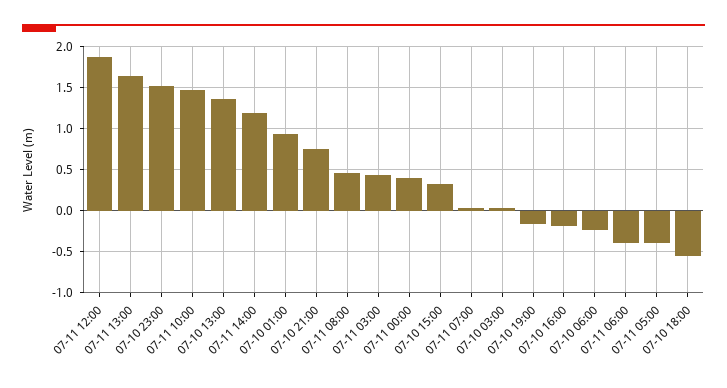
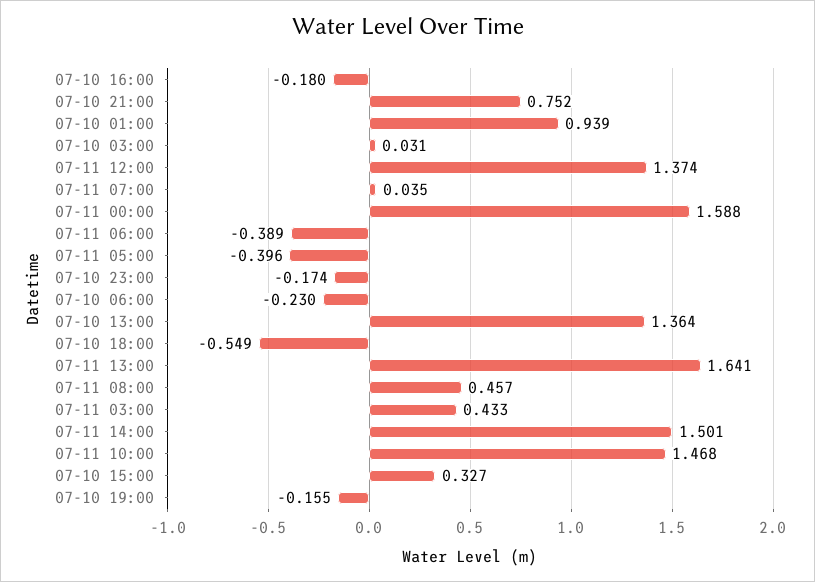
07-11 12:00: 1.9 -> 1.374
07-10 23:00: 1.5 -> -0.174
07-11 14:00: 1.2 -> 1.501
07-11 00:00: 0.4 -> 1.588

